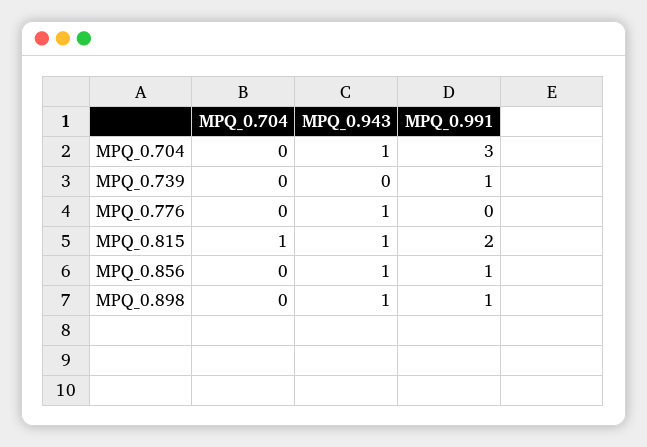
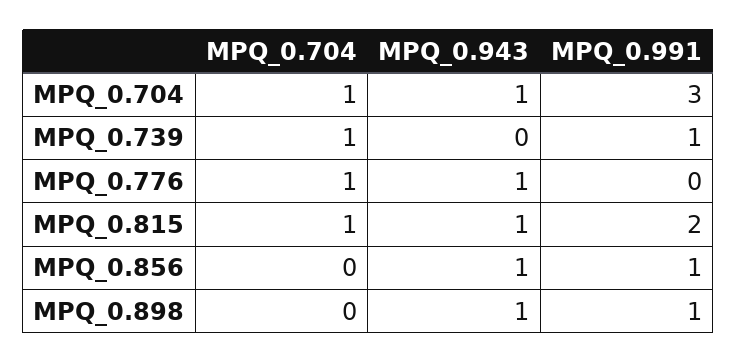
MPQ_0.704, MPQ_0.704: 0 -> 1
MPQ_0.704, MPQ_0.739: 0 -> 1
MPQ_0.704, MPQ_0.776: 0 -> 1

